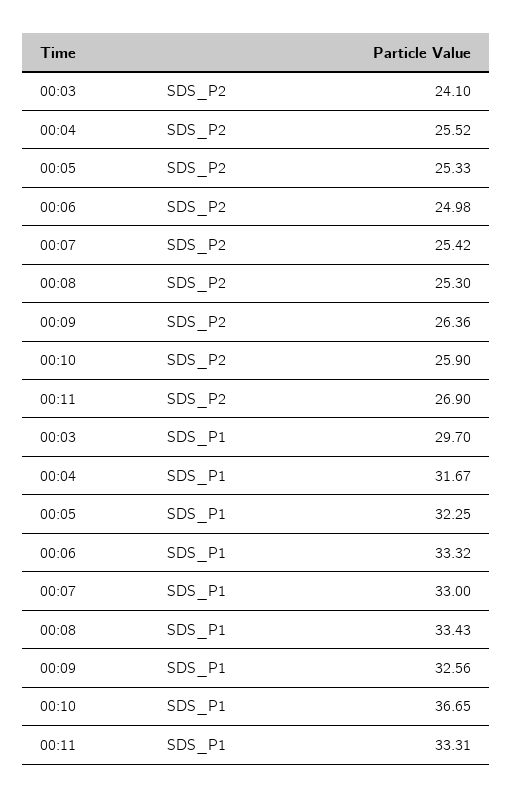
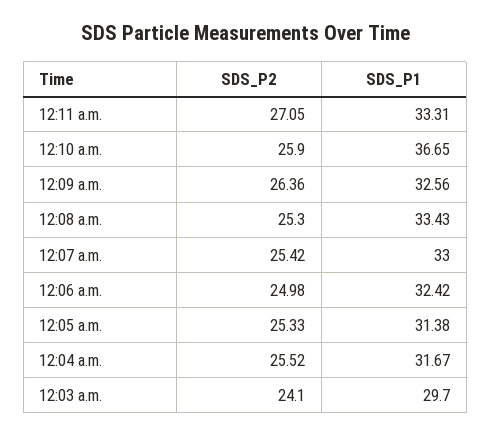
00:11, SDS_P2: 26.9 -> 27.05
00:05, SDS_P1: 32.25 -> 31.38
00:06, SDS_P1: 33.32 -> 32.42

